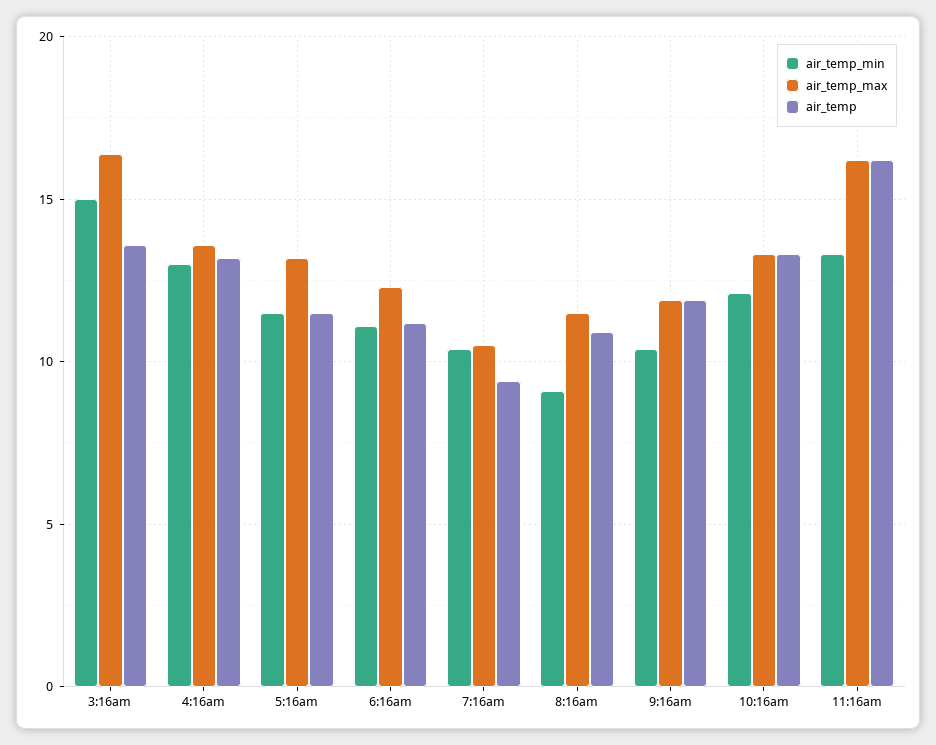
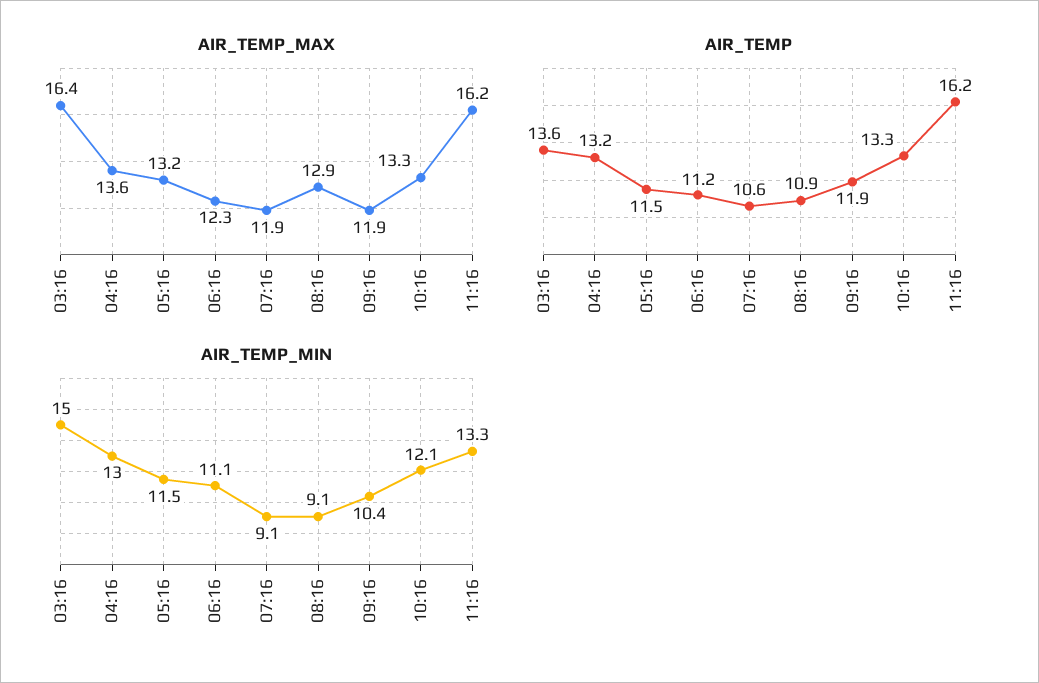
air_temp_min, 7:16am: 10.5 -> 9.1
air_temp_max, 7:16am: 10.5 -> 11.9
air_temp, 7:16am: 9.5 -> 10.6
air_temp_max, 8:16am: 11.5 -> 12.9

